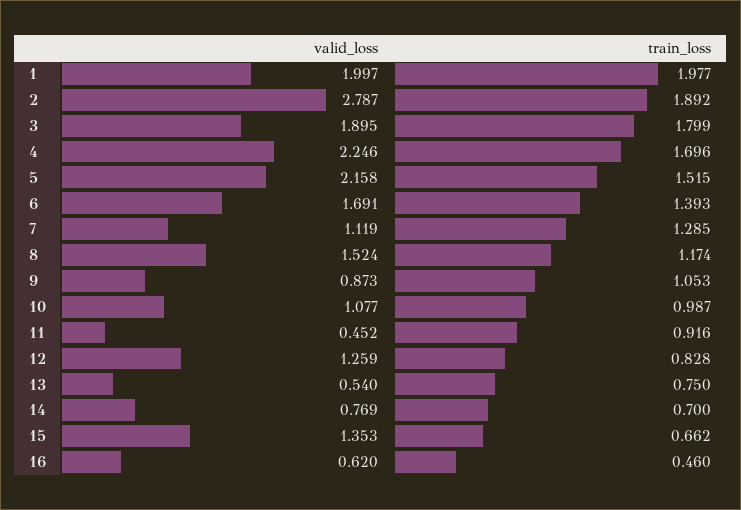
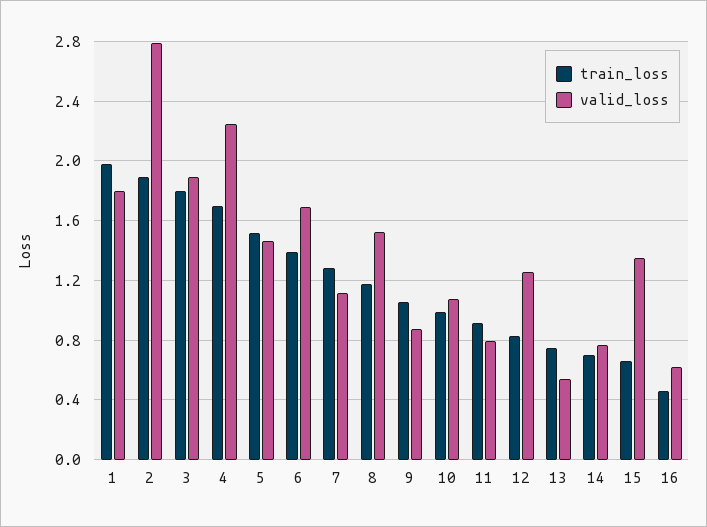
valid_loss, 1: 1.997 -> 1.8
valid_loss, 5: 2.158 -> 1.45
valid_loss, 11: 0.452 -> 0.8

